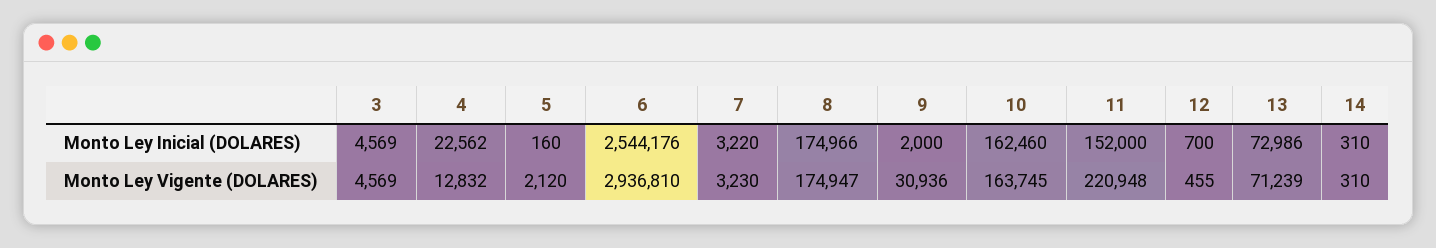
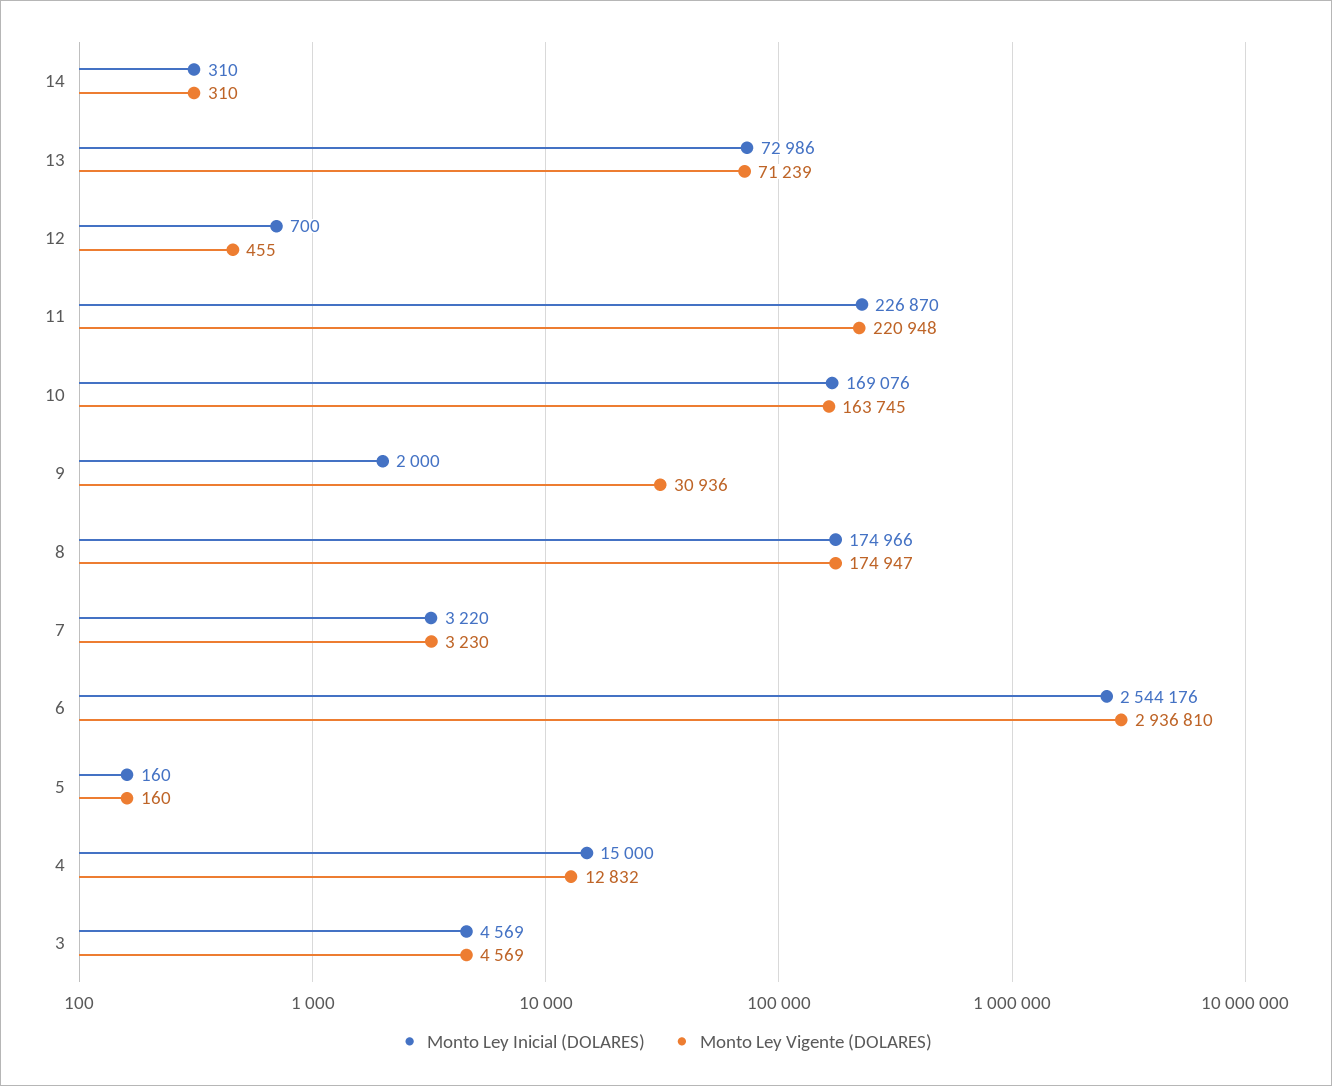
Monto Ley Inicial (DOLARES), 4: 22562 -> 15000
Monto Ley Inicial (DOLARES), 10: 162460 -> 169076
Monto Ley Inicial (DOLARES), 11: 152000 -> 226870
Monto Ley Vigente (DOLARES), 5: 2120 -> 160

